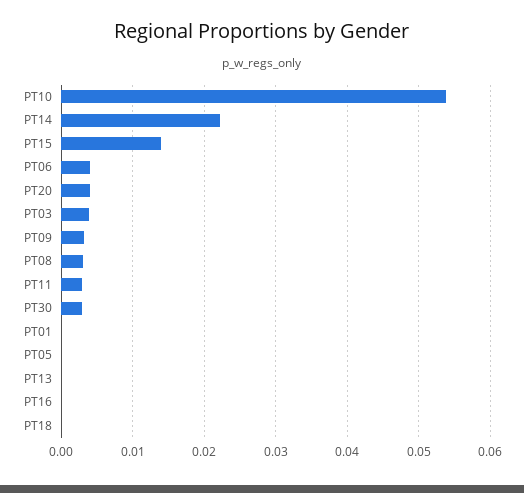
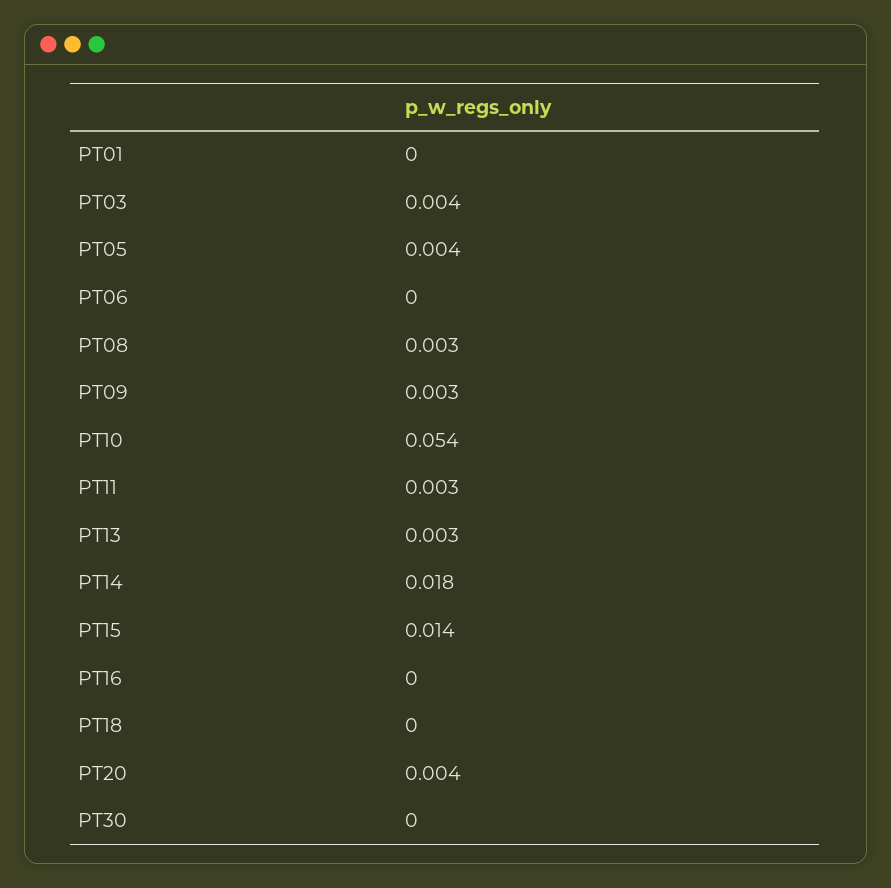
PT14: 0.022 -> 0.018
PT06: 0.004 -> 0
PT30: 0.003 -> 0
PT05: 0 -> 0.004
PT13: 0 -> 0.003

